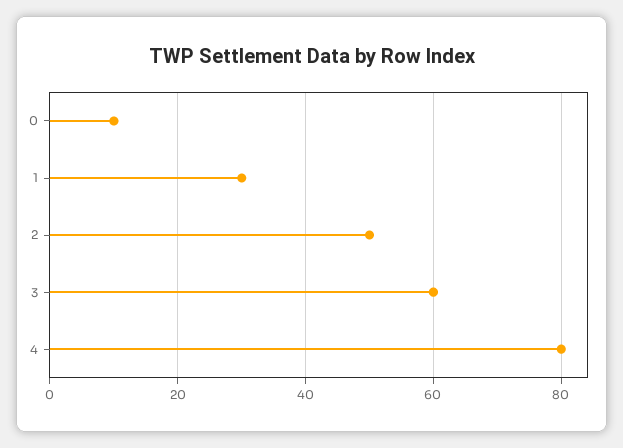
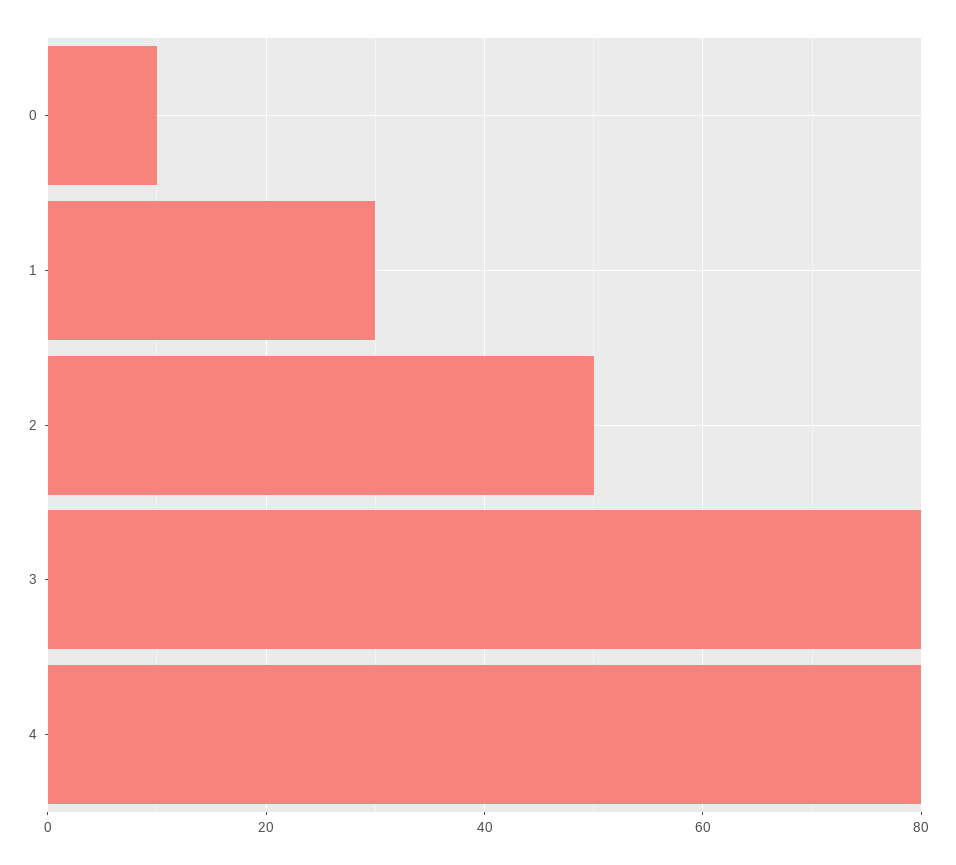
3: 60 -> 80

